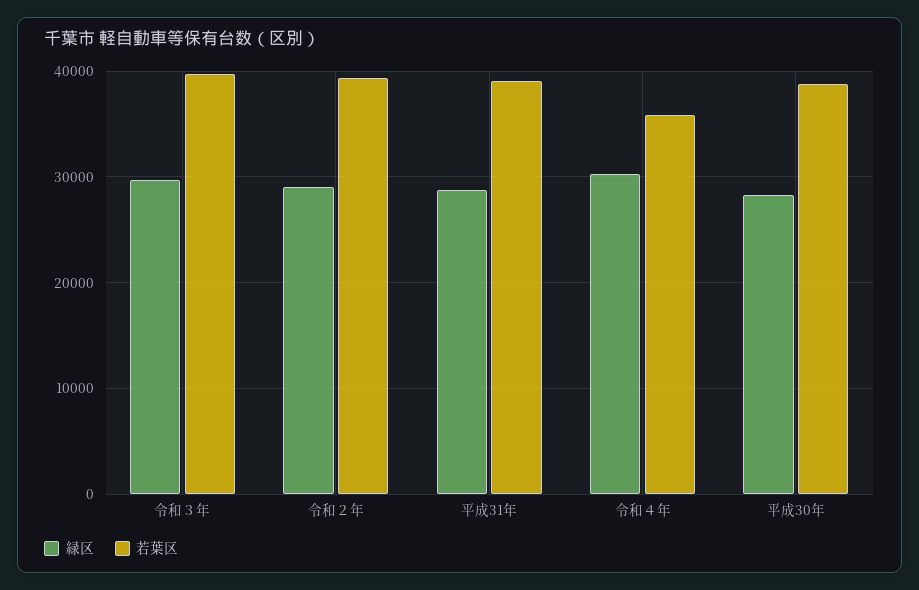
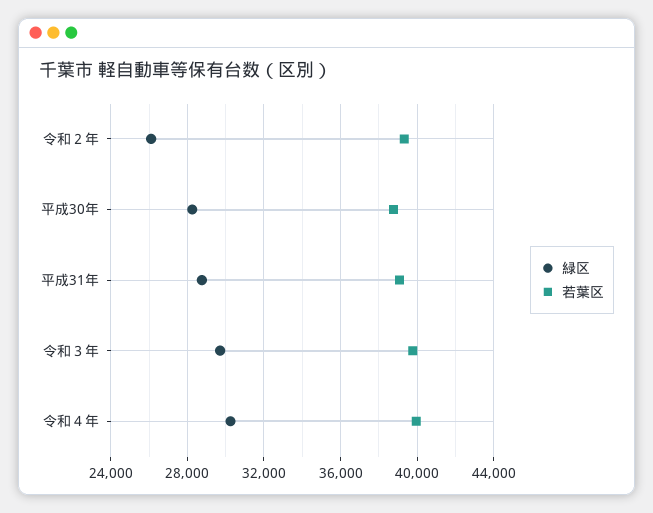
緑区, 令和２年: 29000 -> 26000
若葉区, 令和４年: 36000 -> 40000

